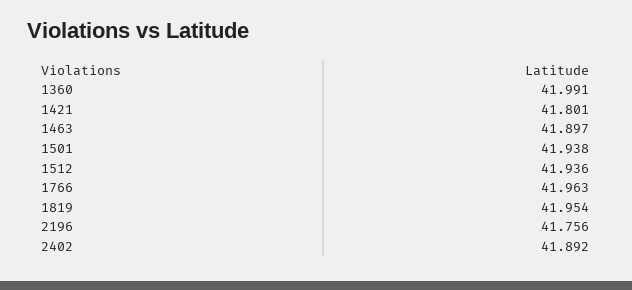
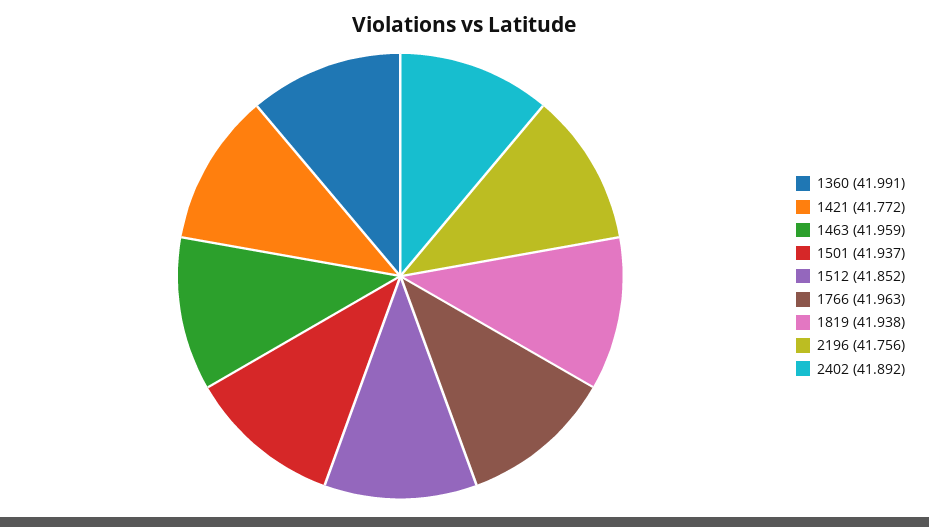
1421: 41.801 -> 41.772
1463: 41.897 -> 41.959
1501: 41.938 -> 41.937
1512: 41.936 -> 41.852
1819: 41.954 -> 41.938

